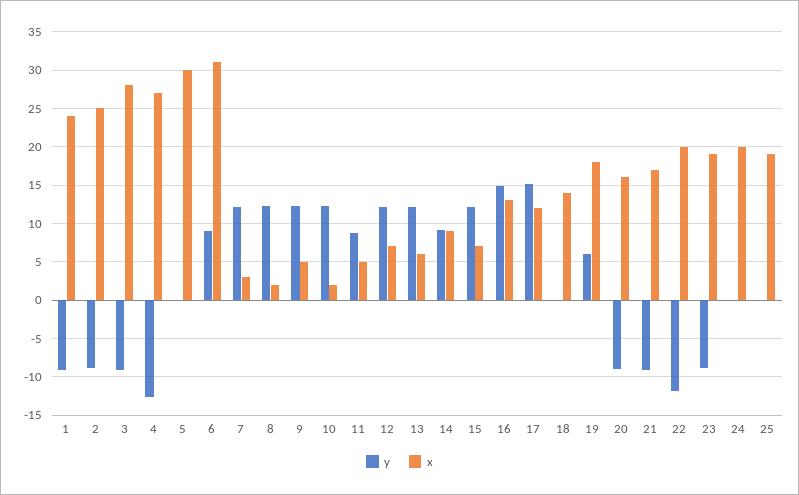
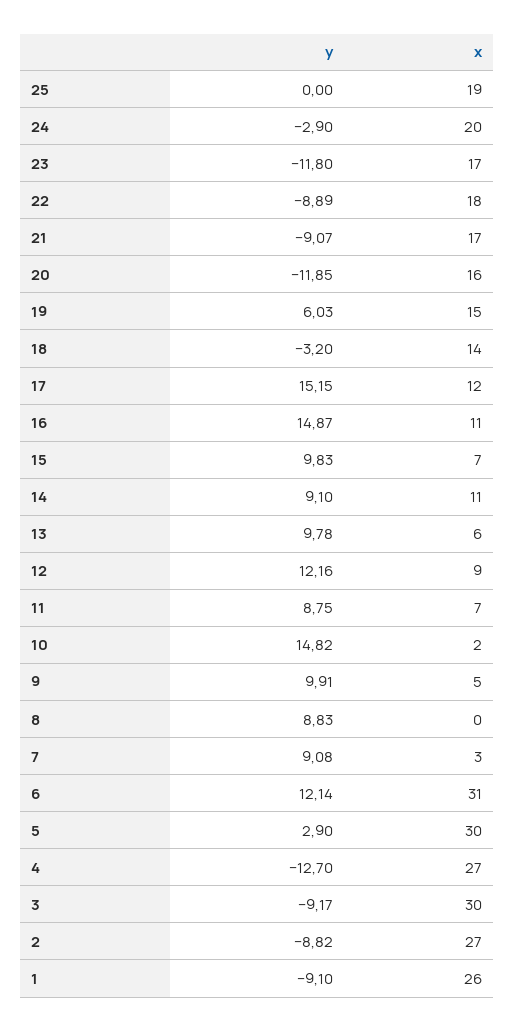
x, 1: 24 -> 26
x, 2: 25 -> 27
x, 3: 28 -> 30
y, 5: 0 -> 2.9
y, 6: 9 -> 12.14
y, 7: 12 -> 9.08
y, 8: 12 -> 8.83
x, 8: 2 -> 0
y, 9: 12 -> 9.91
y, 10: 12 -> 14.82
x, 11: 5 -> 7
x, 12: 7 -> 9
y, 13: 12 -> 9.78
x, 14: 9 -> 11
y, 15: 12 -> 9.83
x, 16: 13 -> 11
y, 18: 0 -> -3.2
x, 19: 18 -> 15
y, 20: -9 -> -11.85
y, 22: -12 -> -8.89
x, 22: 20 -> 18
y, 23: -9 -> -11.8
x, 23: 19 -> 17
y, 24: 0 -> -2.9

